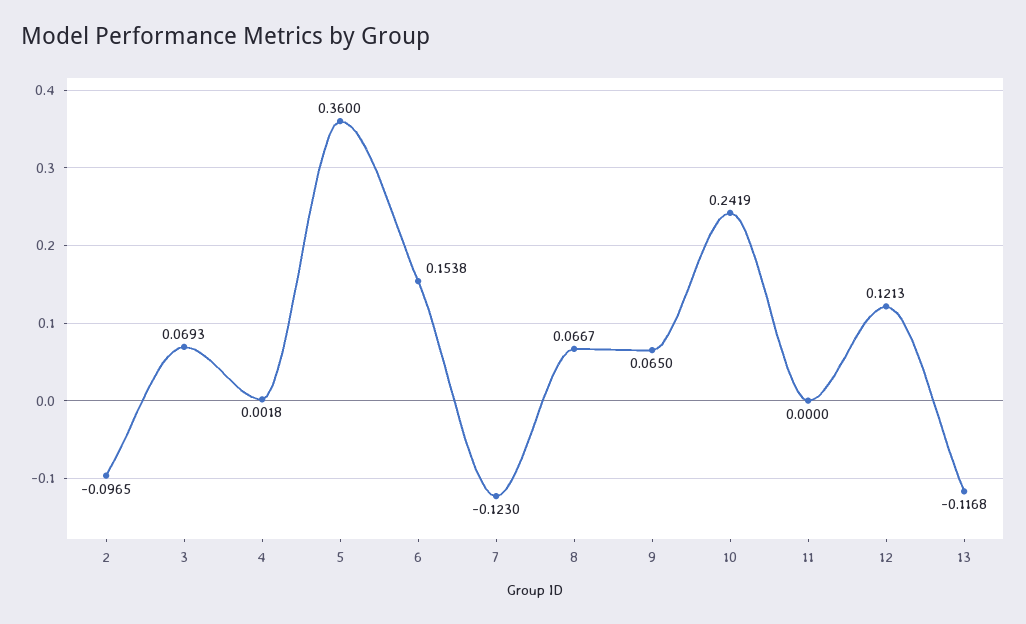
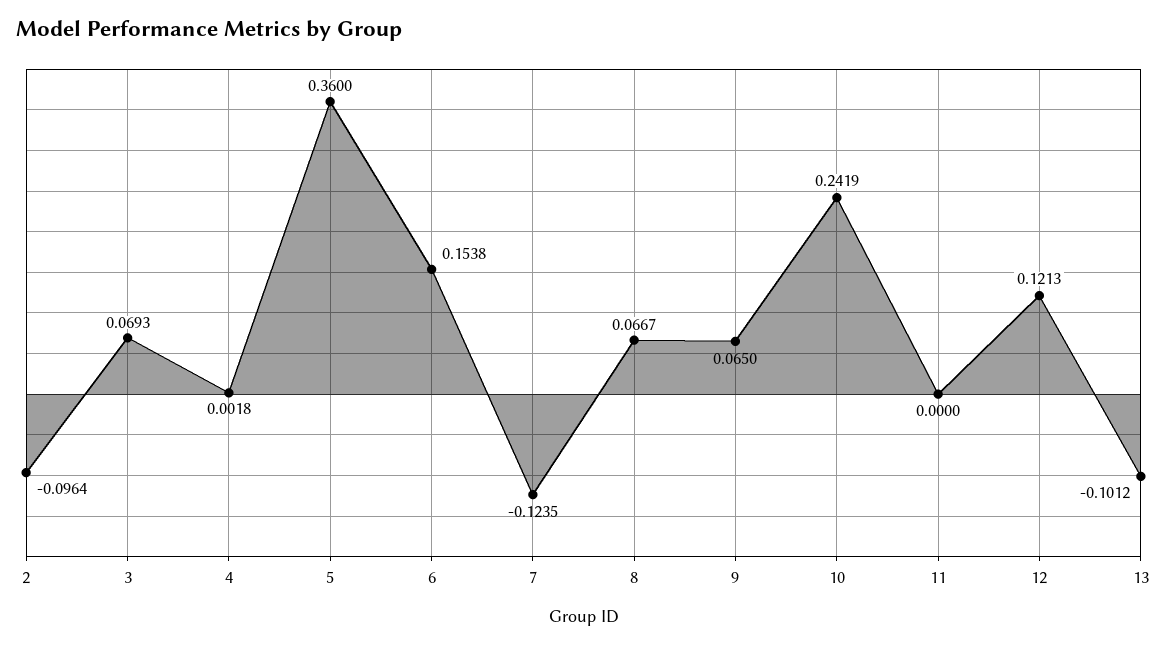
2: -0.0965 -> -0.0964
7: -0.123 -> -0.1235
13: -0.1168 -> -0.1012

